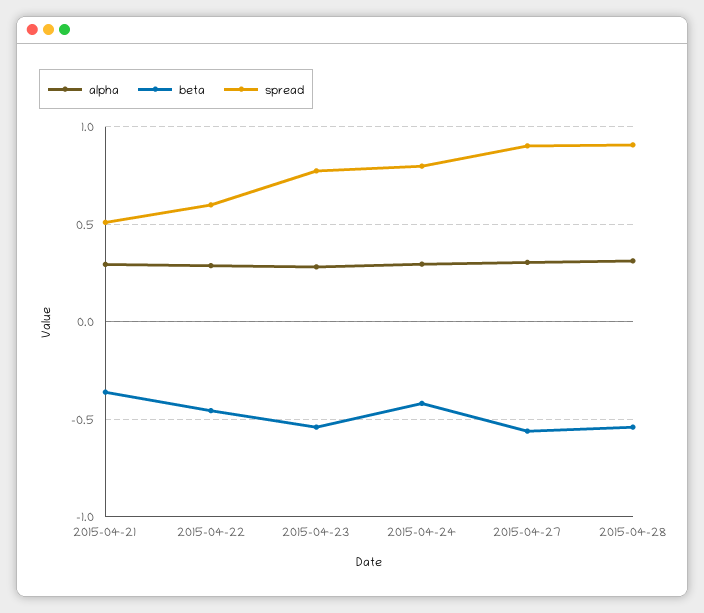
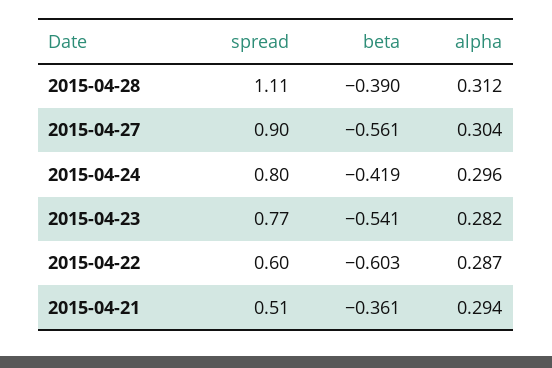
beta, 2015-04-22: -0.45 -> -0.603
beta, 2015-04-28: -0.55 -> -0.39
spread, 2015-04-28: 0.9 -> 1.11

